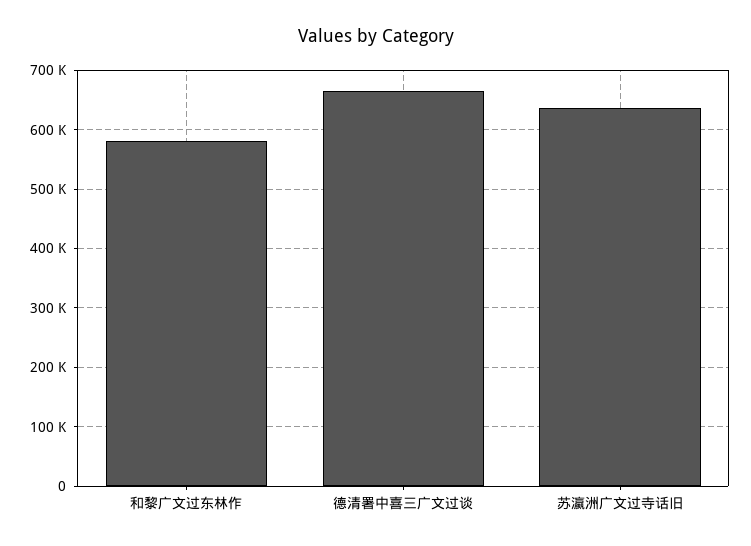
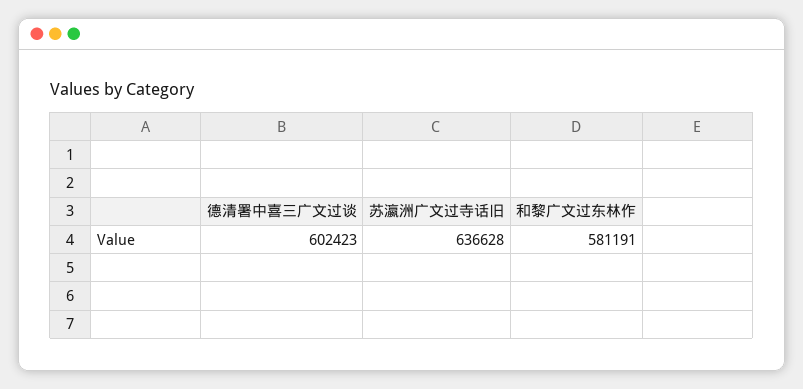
德清署中喜三广文过谈: 660000 -> 602423

